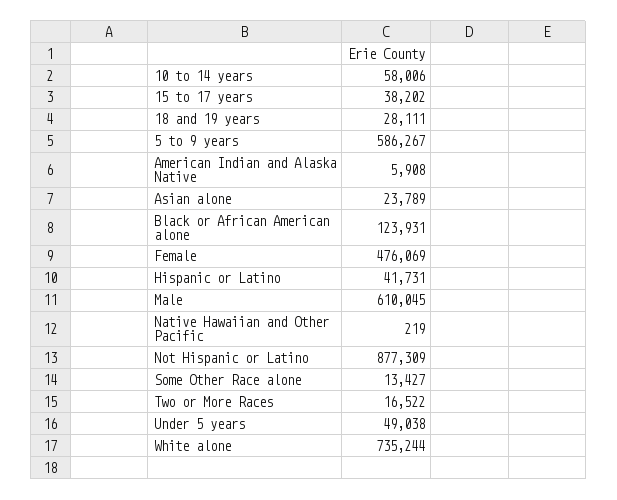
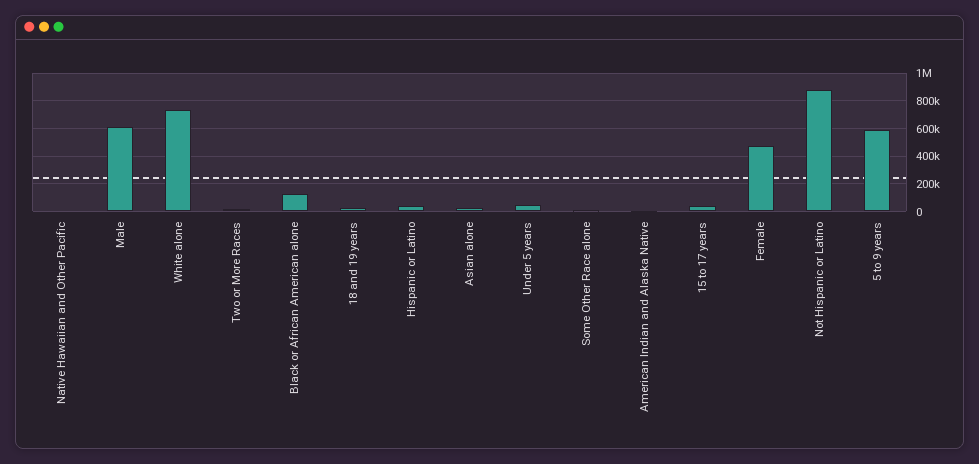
10 to 14 years: 58006 -> none

